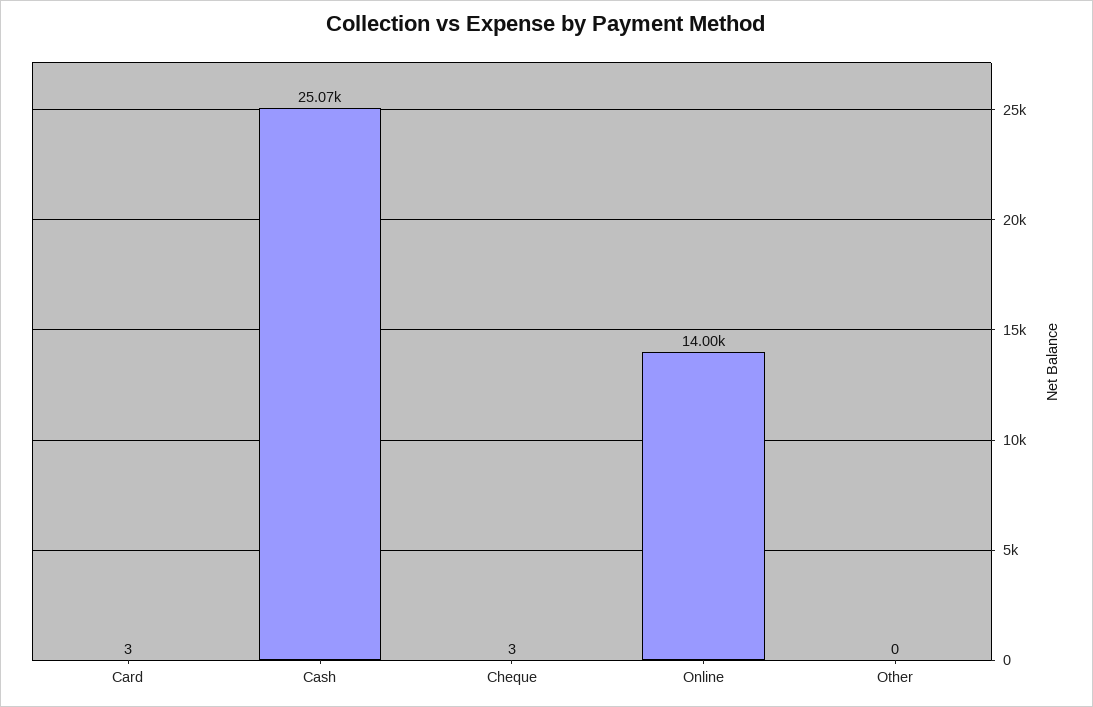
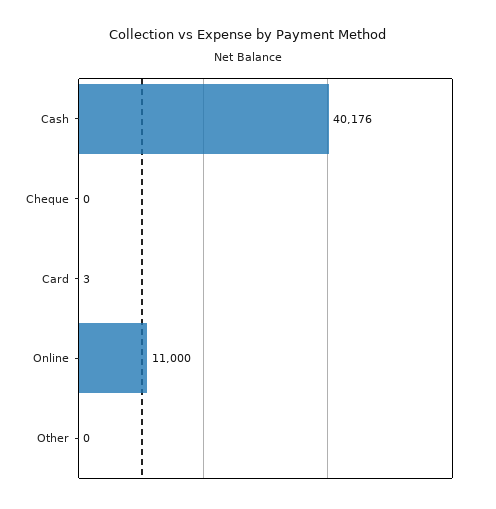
Cash: 25070 -> 40176
Cheque: 3 -> 0
Online: 14000 -> 11000

